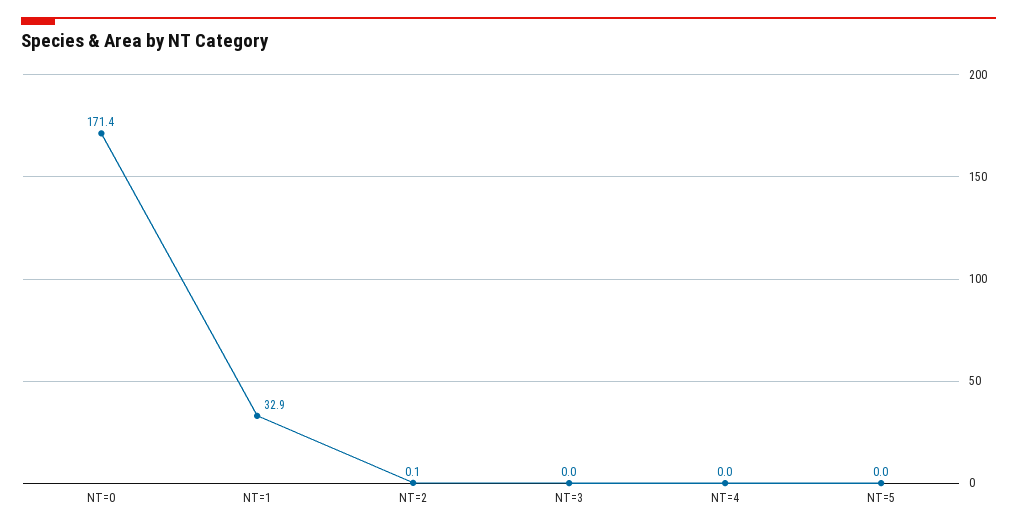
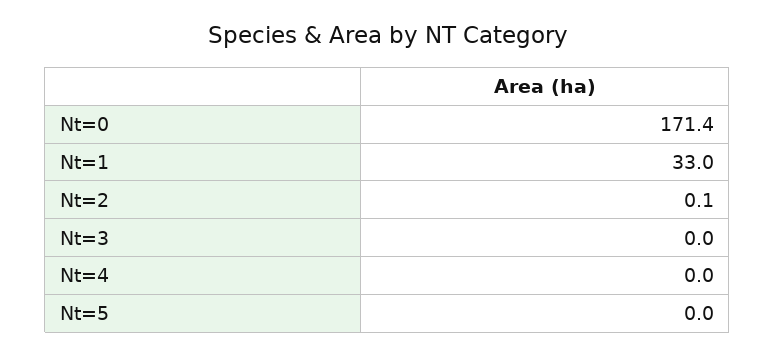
NT=1: 32.9 -> 33

